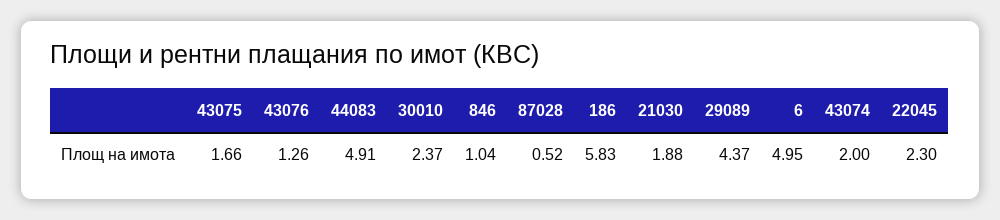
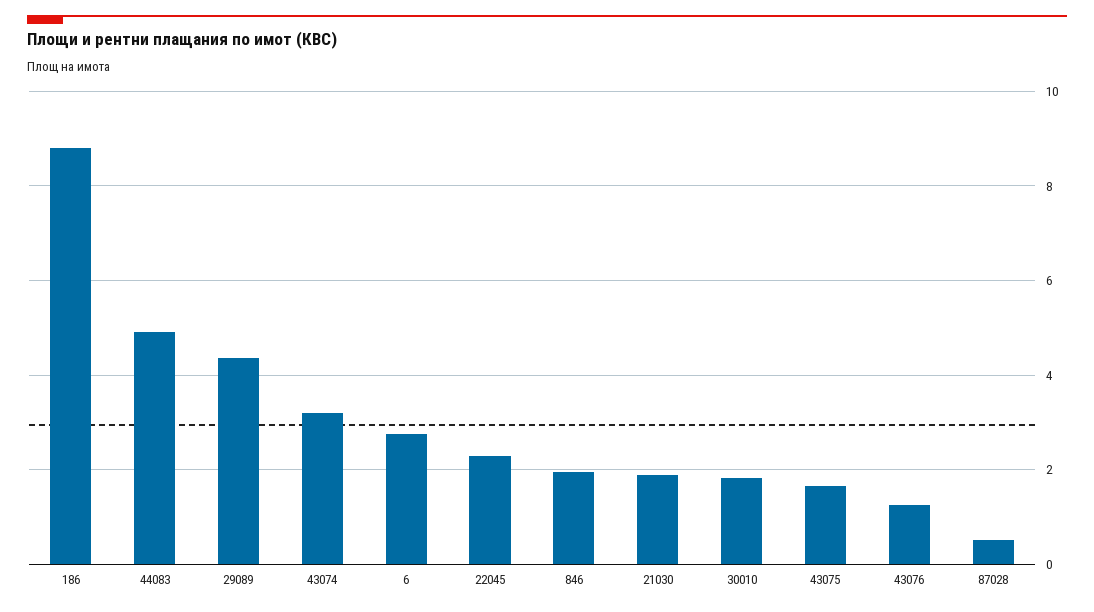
30010: 2.37 -> 1.8
846: 1.04 -> 2
186: 5.83 -> 8.8
6: 4.95 -> 2.8
43074: 2 -> 3.2

